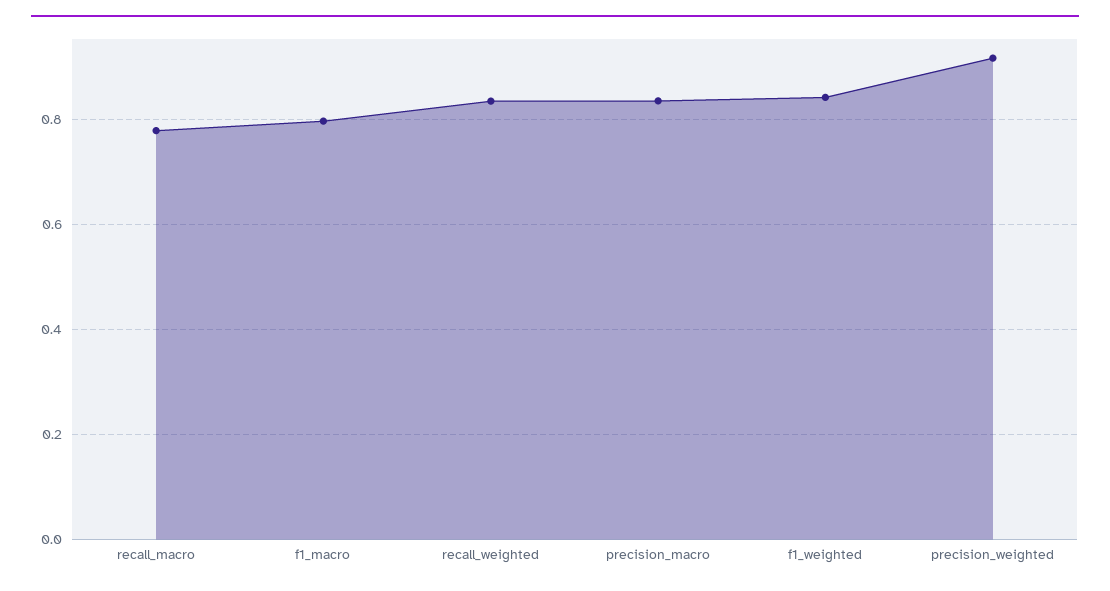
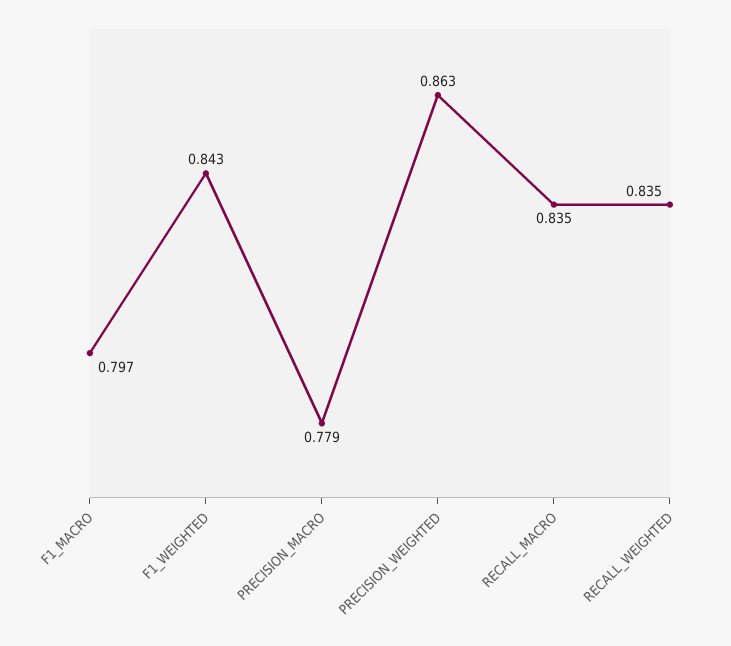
recall_macro: 0.78 -> 0.835
precision_macro: 0.84 -> 0.779
precision_weighted: 0.92 -> 0.863

